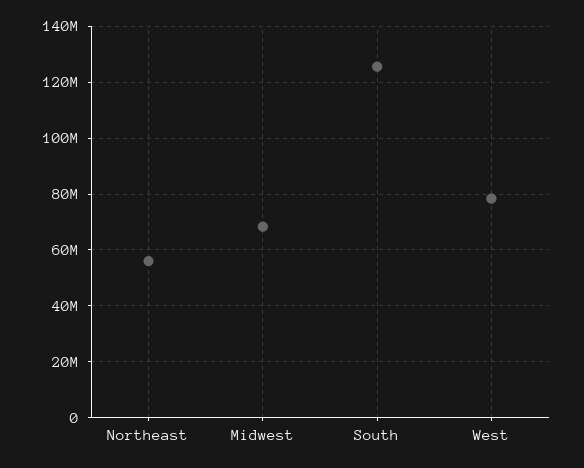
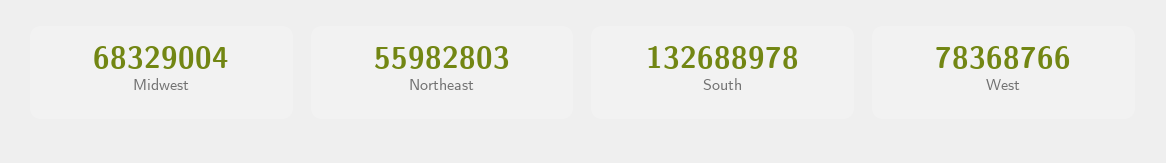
South: 125000000 -> 132688978

